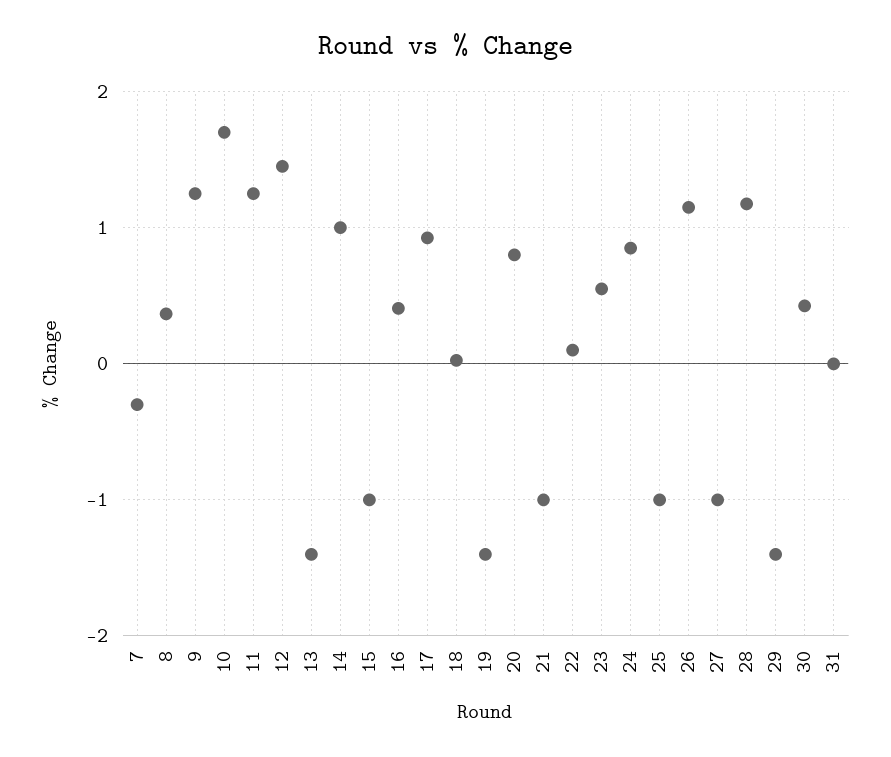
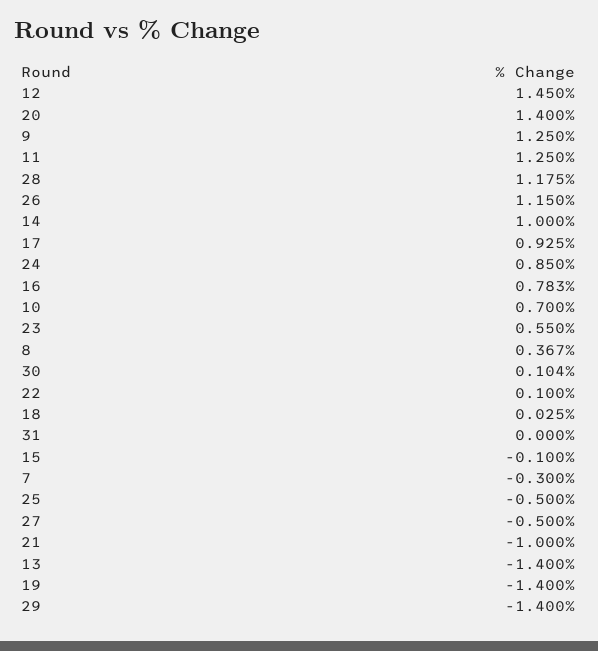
10: 1.7 -> 0.7
15: -1 -> -0.1
16: 0.4 -> 0.783
20: 0.8 -> 1.4
25: -1 -> -0.5
27: -1 -> -0.5
30: 0.4 -> 0.104

